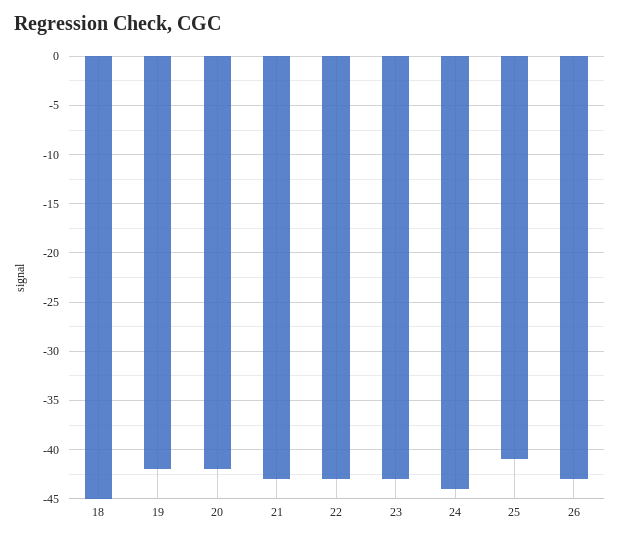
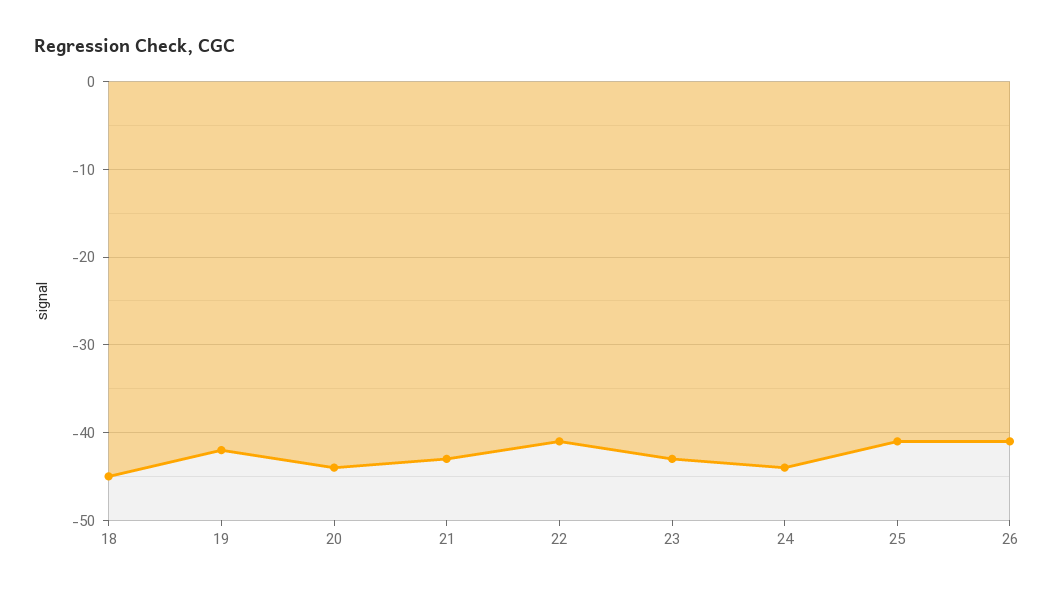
20: -42 -> -44
22: -43 -> -41
26: -43 -> -41

